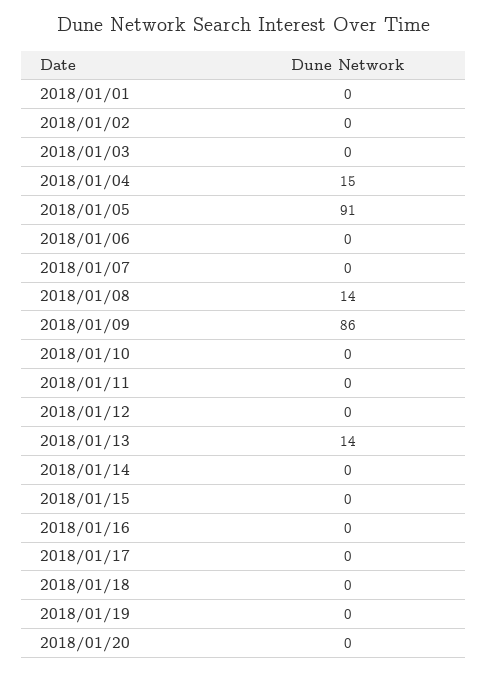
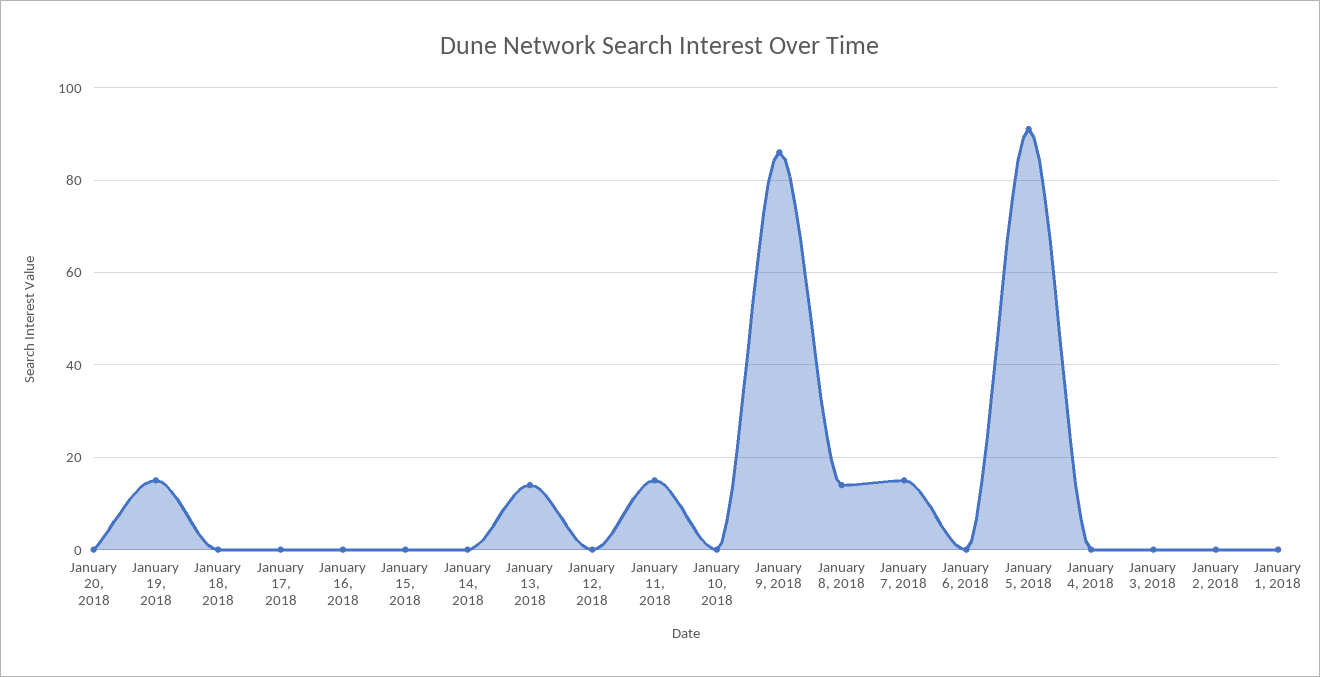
2018/01/04: 15 -> 0
2018/01/07: 0 -> 15
2018/01/11: 0 -> 15
2018/01/19: 0 -> 15

